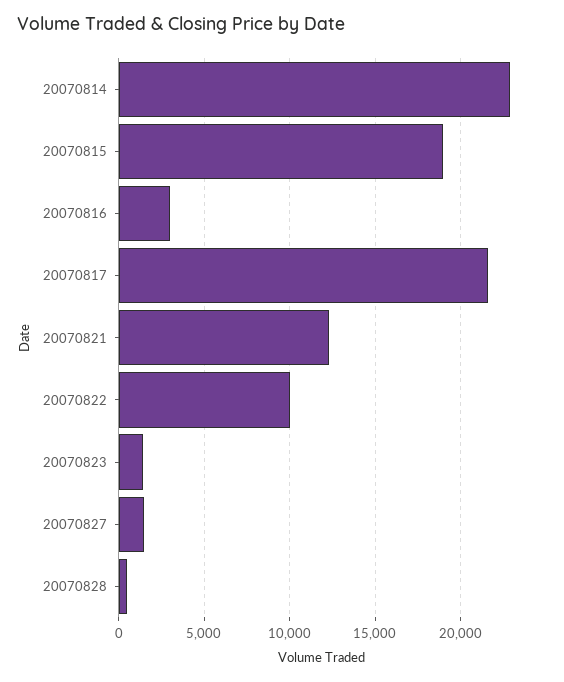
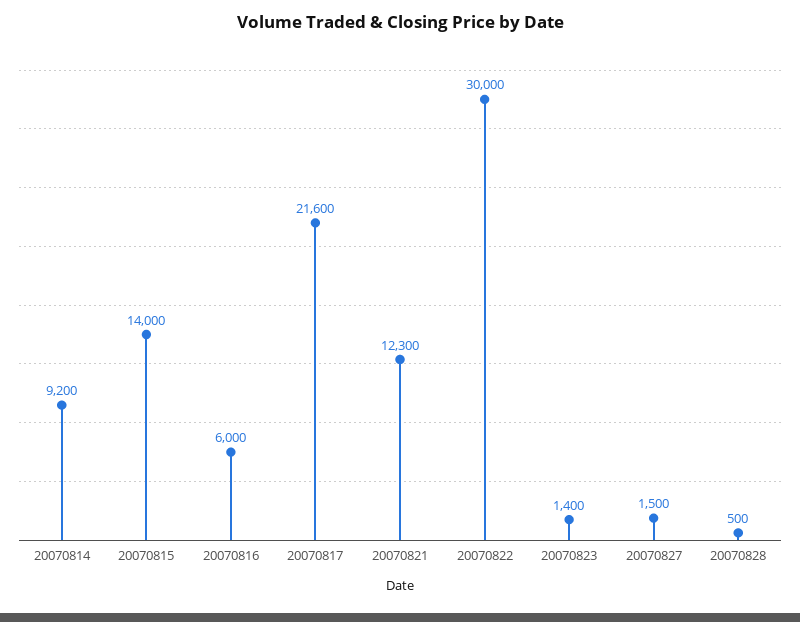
20070814: 23000 -> 9200
20070815: 19000 -> 14000
20070816: 3000 -> 6000
20070822: 10000 -> 30000

